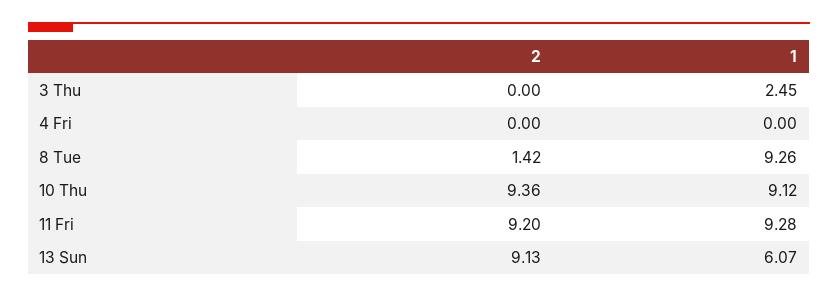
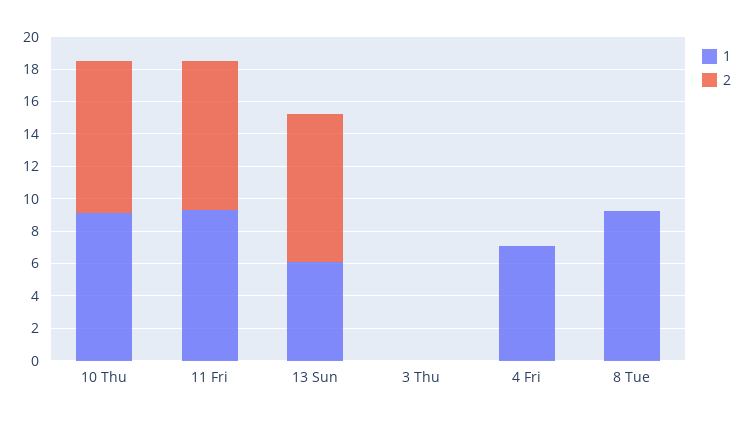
1, 3 Thu: 2.45 -> 0
1, 4 Fri: 0 -> 7
2, 8 Tue: 1.42 -> 0

